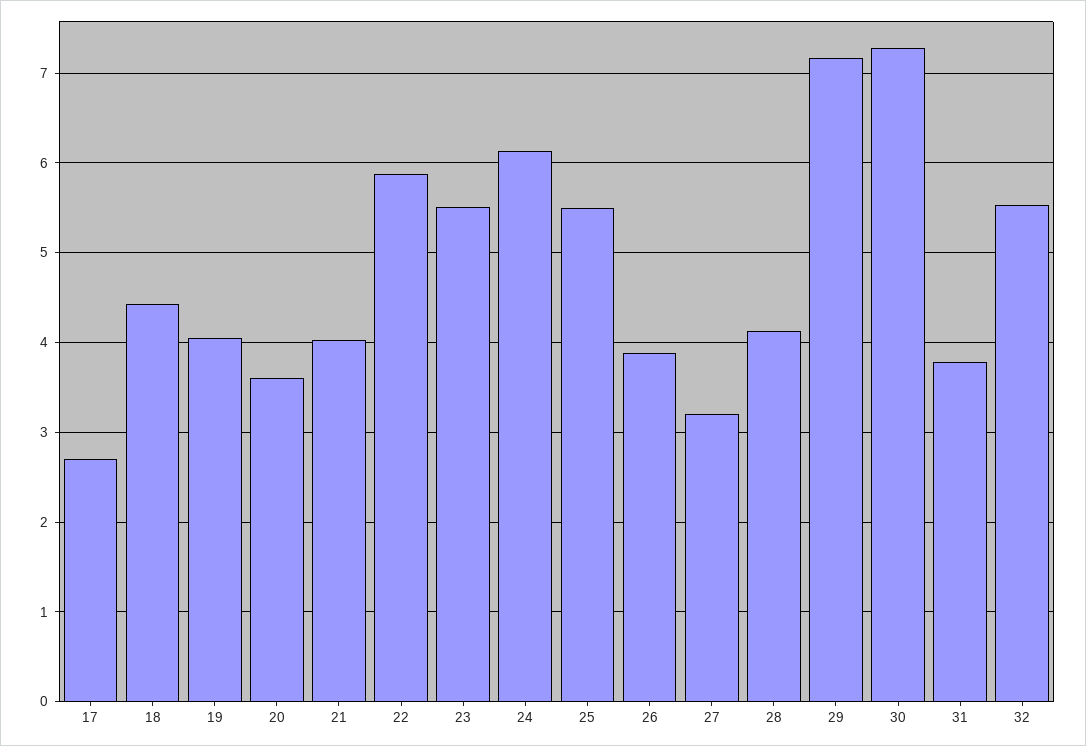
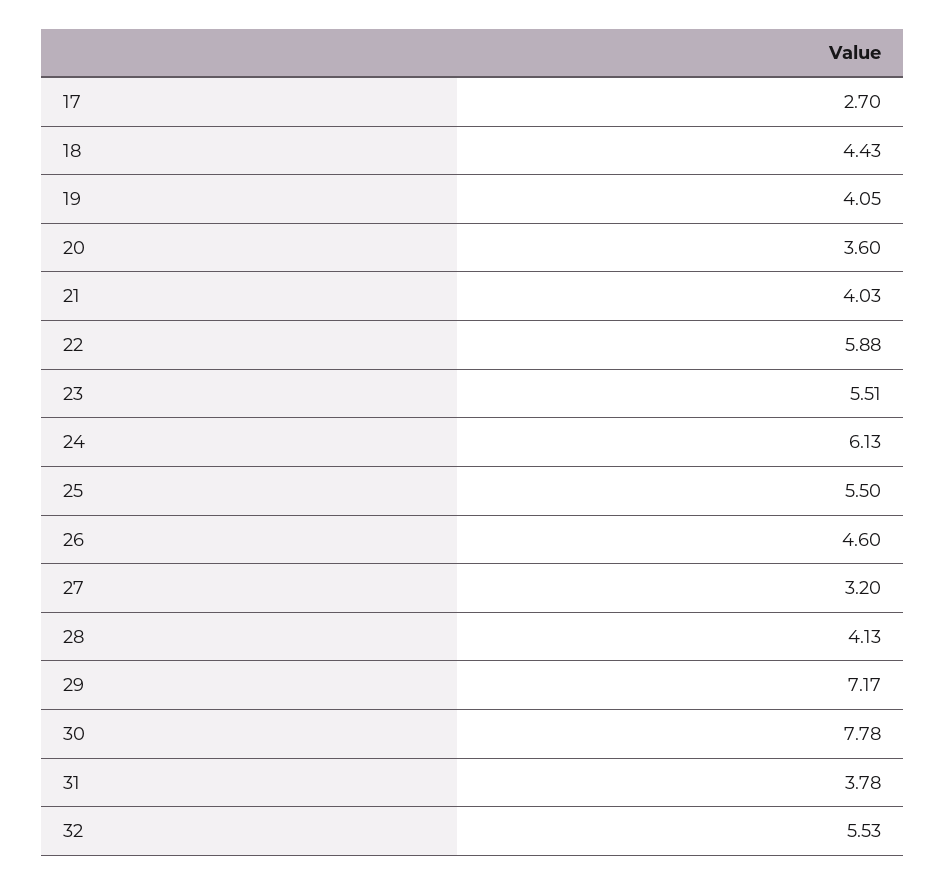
26: 3.9 -> 4.6
30: 7.3 -> 7.78

